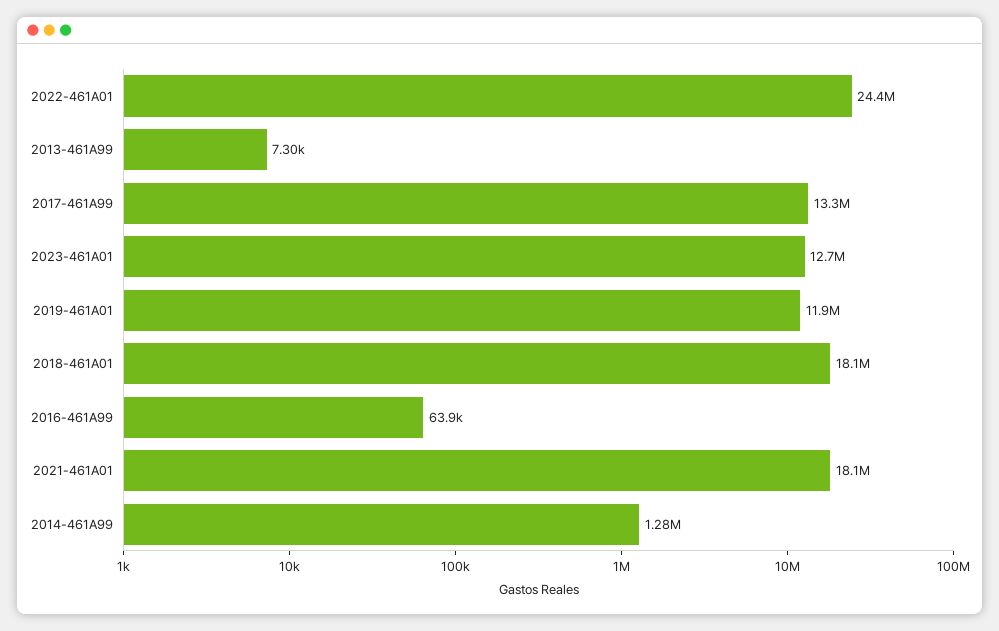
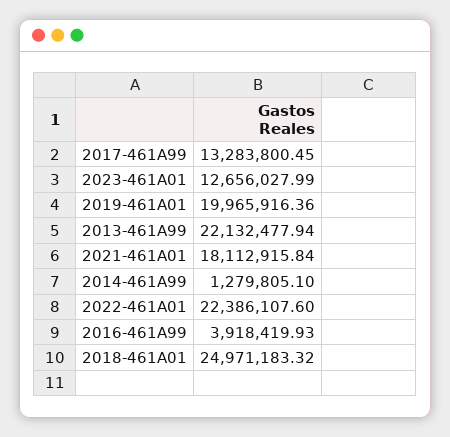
2022-461A01: 24400000 -> 22386107.6
2013-461A99: 7300 -> 22132477.94
2019-461A01: 11900000 -> 19965916.36
2018-461A01: 18100000 -> 24971183.32
2016-461A99: 63900 -> 3918419.93

